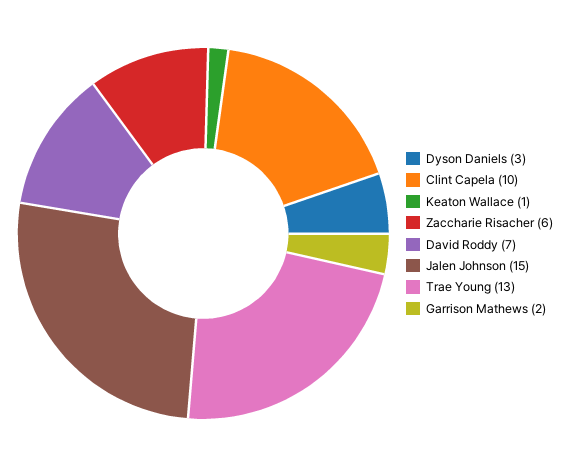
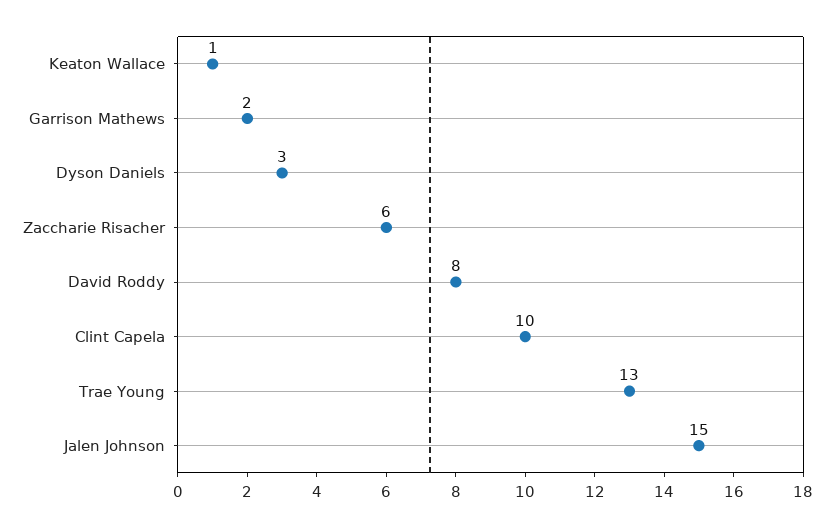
David Roddy: 7 -> 8

